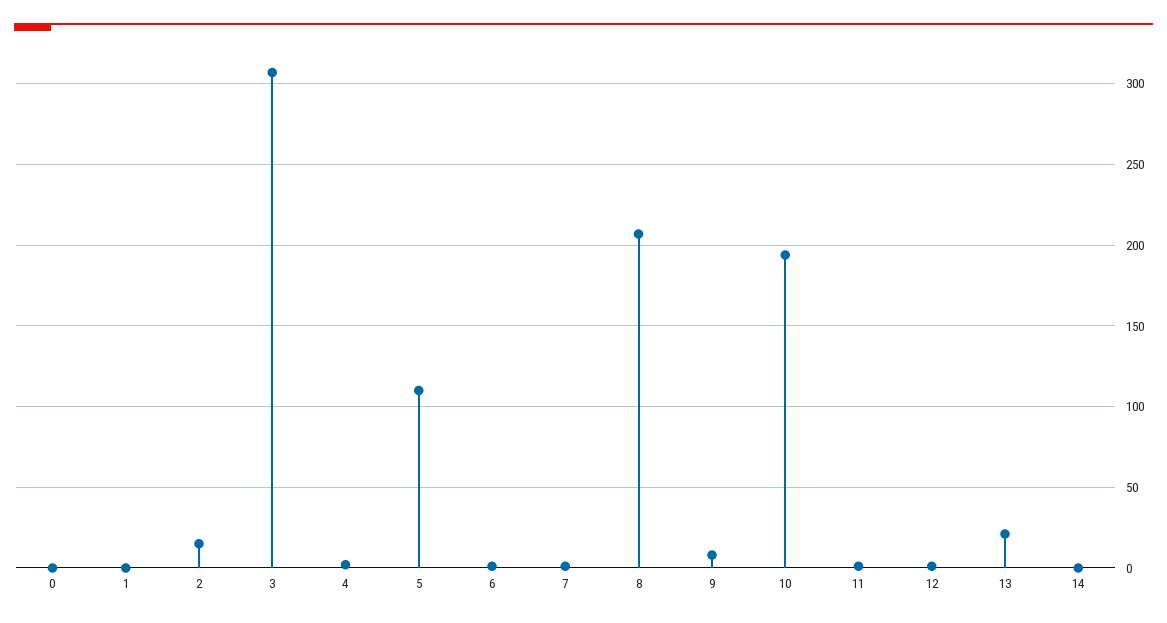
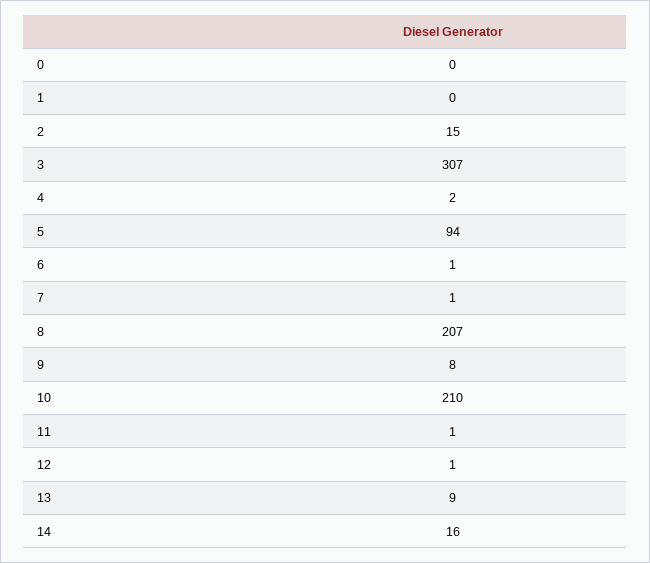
5: 110 -> 94
10: 195 -> 210
13: 20 -> 9
14: 0 -> 16

